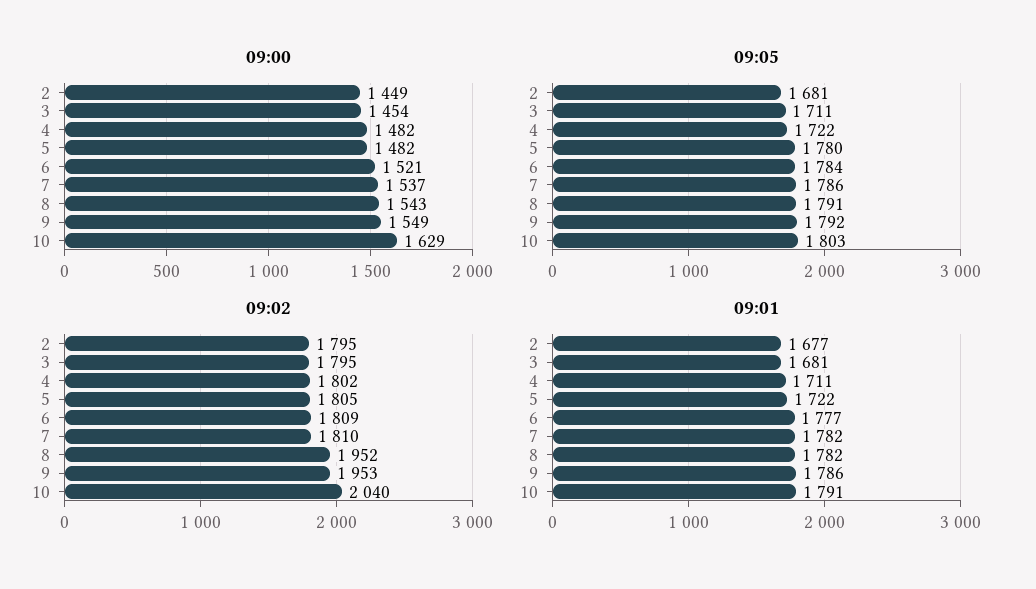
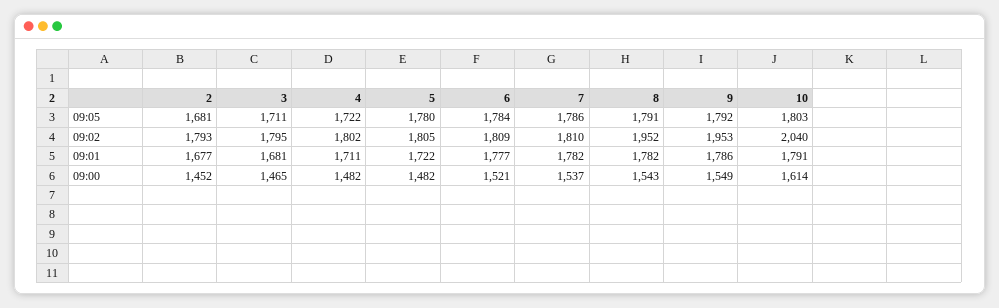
09:00, 2: 1449 -> 1452
09:00, 3: 1454 -> 1465
09:00, 10: 1629 -> 1614
09:02, 2: 1795 -> 1793

